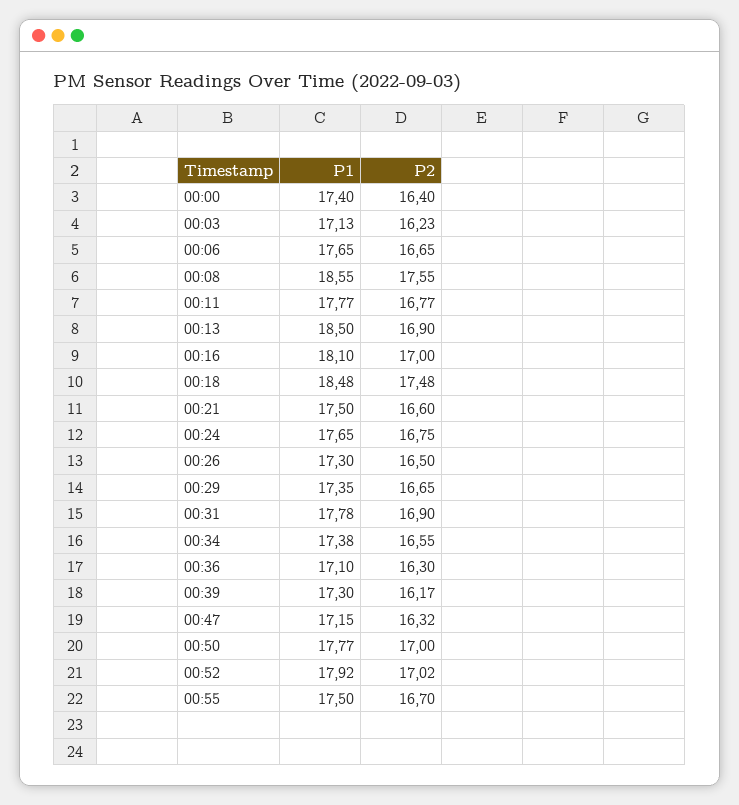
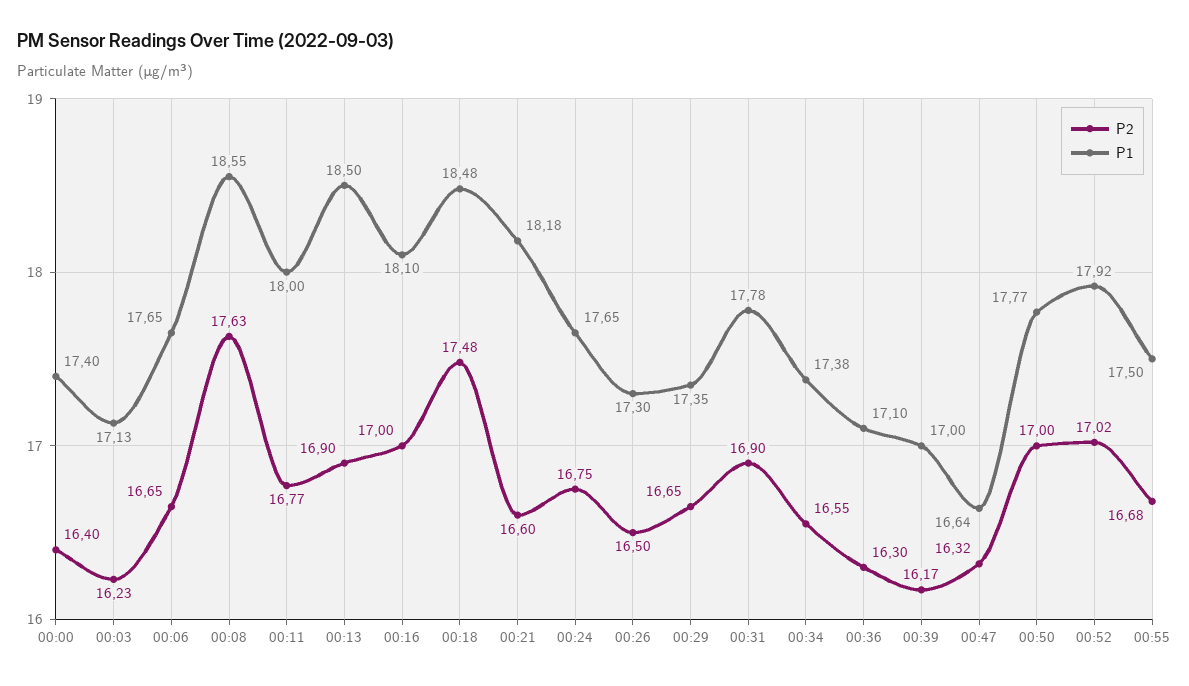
P2, 00:08: 17.55 -> 17.63
P1, 00:11: 17.77 -> 18
P1, 00:21: 17.5 -> 18.18
P1, 00:39: 17.3 -> 17
P1, 00:47: 17.15 -> 16.64
P2, 00:55: 16.7 -> 16.68

